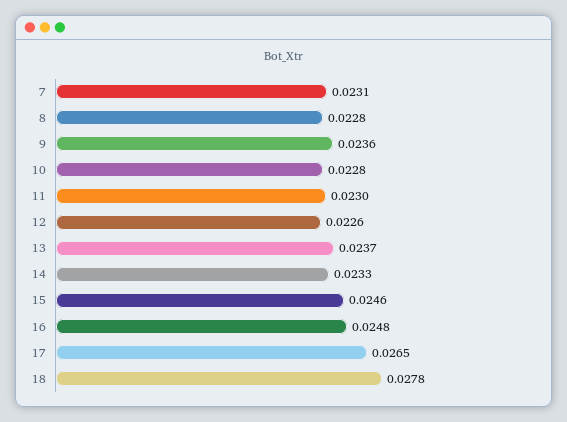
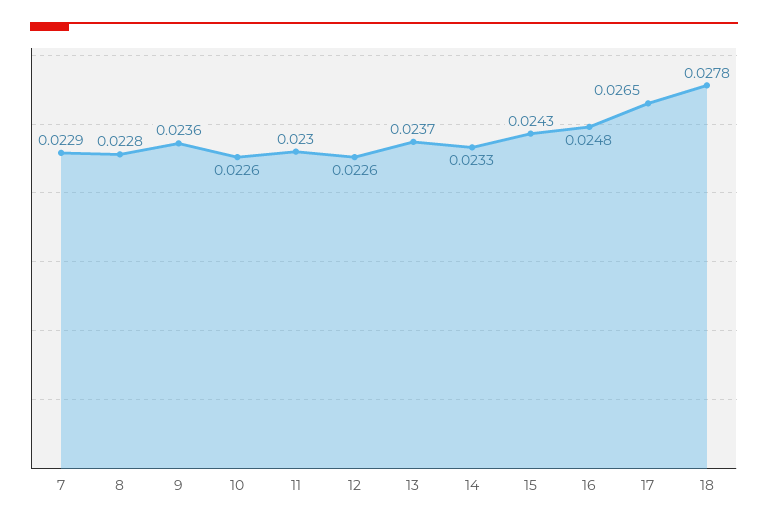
7: 0.0231 -> 0.0229
10: 0.0228 -> 0.0226
15: 0.0246 -> 0.0243

